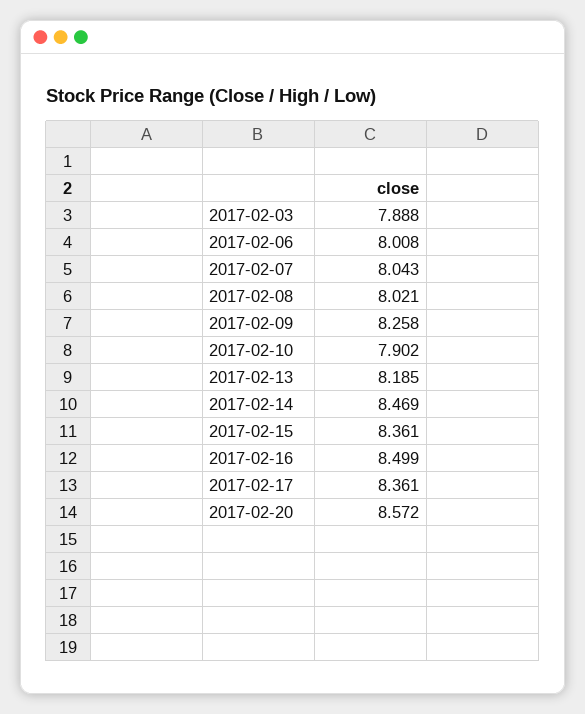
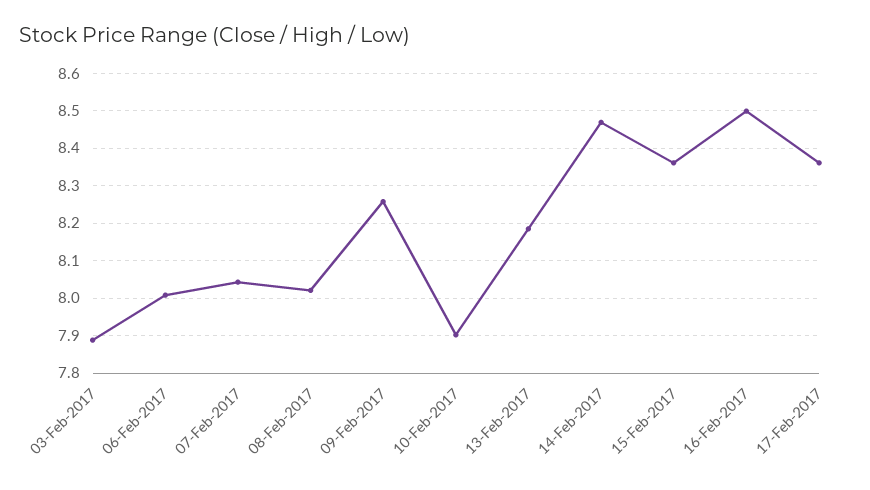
2017-02-20: 8.572 -> none

